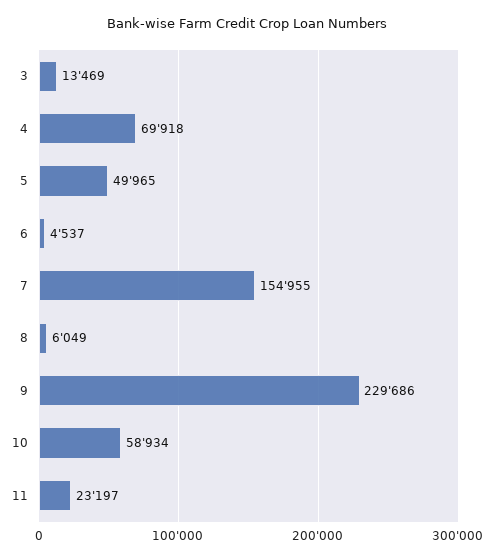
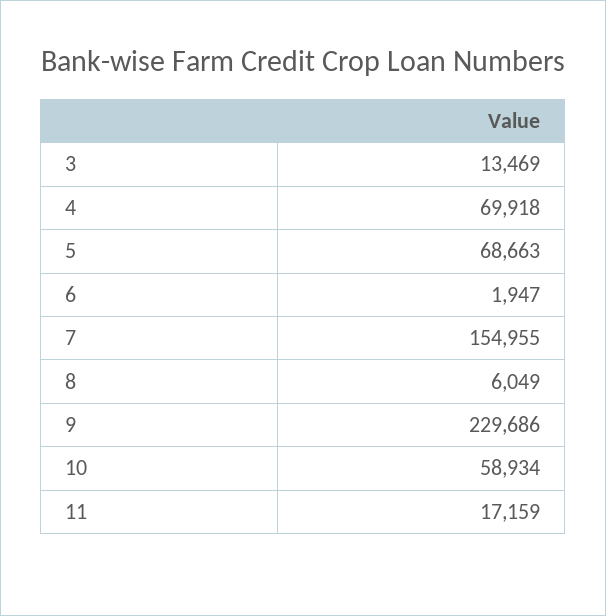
5: 49965 -> 68663
6: 4537 -> 1947
11: 23197 -> 17159

